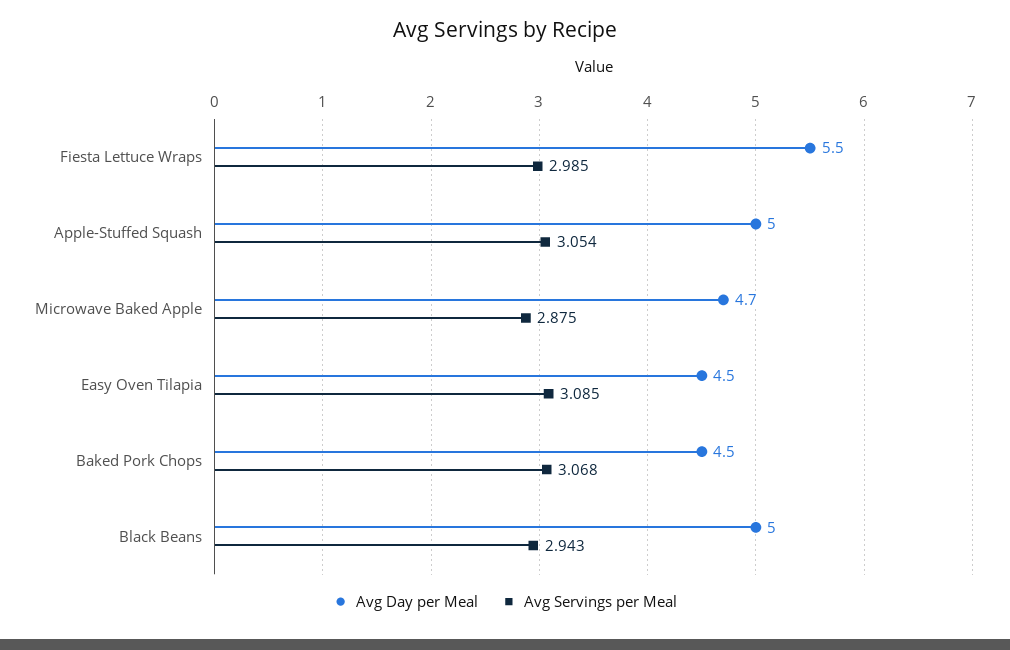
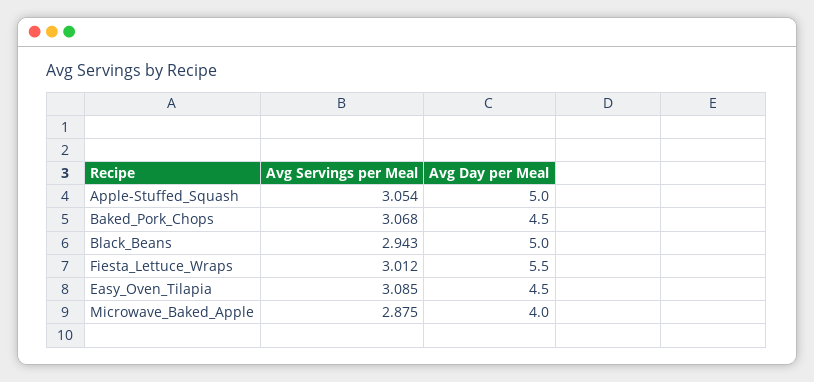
Avg Servings per Meal, Fiesta Lettuce Wraps: 2.985 -> 3.012
Avg Day per Meal, Microwave Baked Apple: 4.7 -> 4

